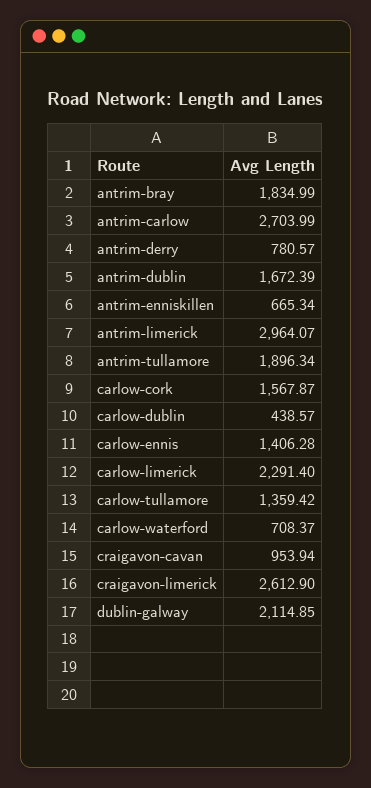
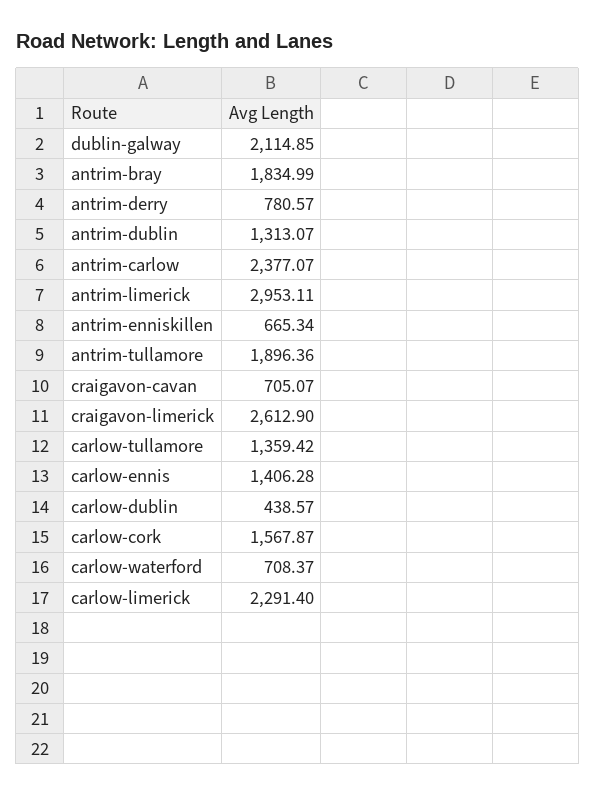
antrim-carlow: 2703.99 -> 2377.07
antrim-dublin: 1672.39 -> 1313.07
antrim-limerick: 2964.07 -> 2953.11
antrim-tullamore: 1896.34 -> 1896.36
craigavon-cavan: 953.94 -> 705.07

